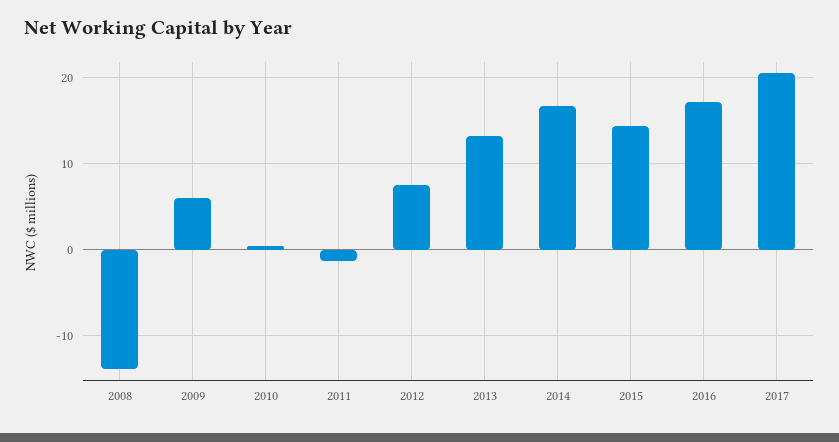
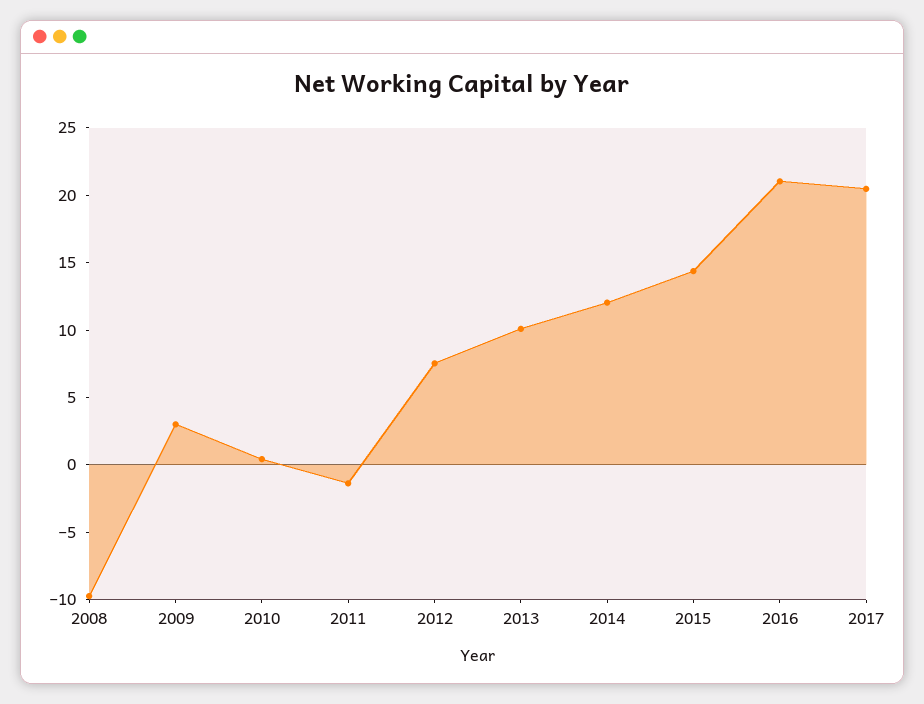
2008: -14 -> -10
2009: 6 -> 3
2013: 13 -> 10
2014: 17 -> 12
2016: 17 -> 21

